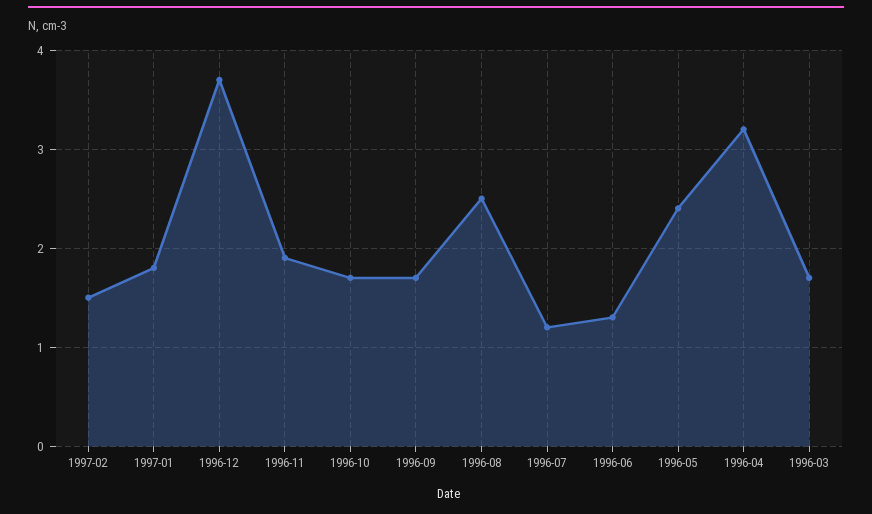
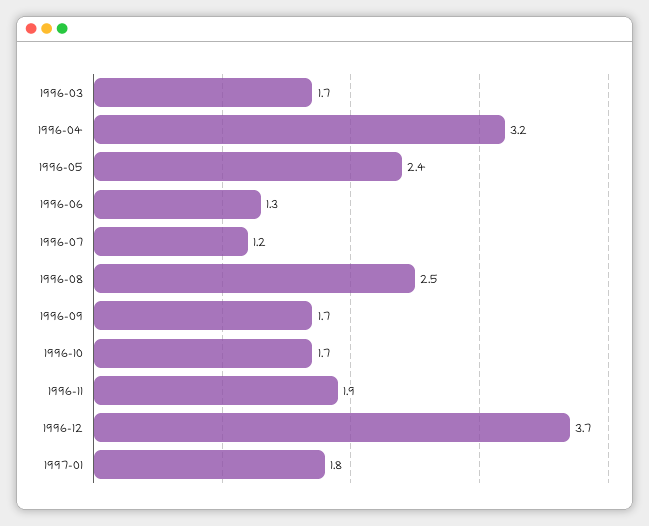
1997-02: 1.5 -> none

